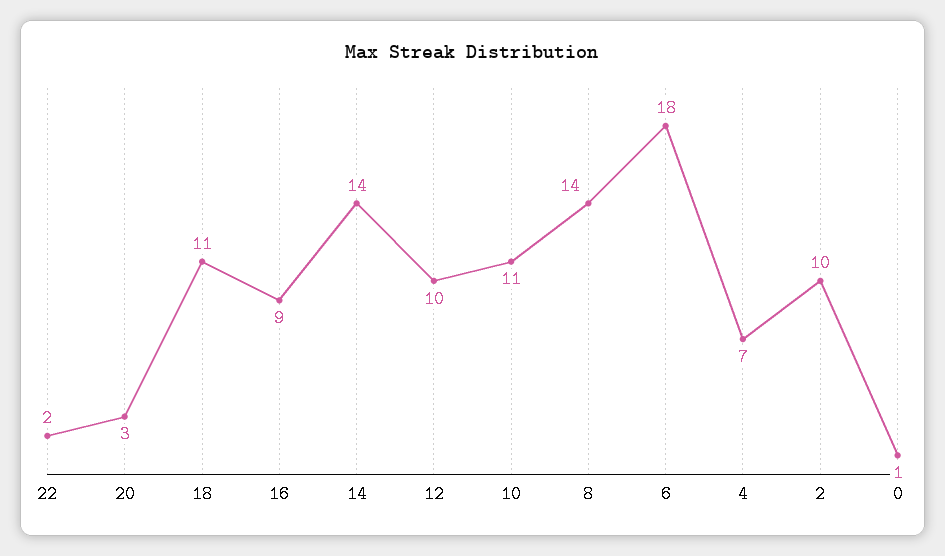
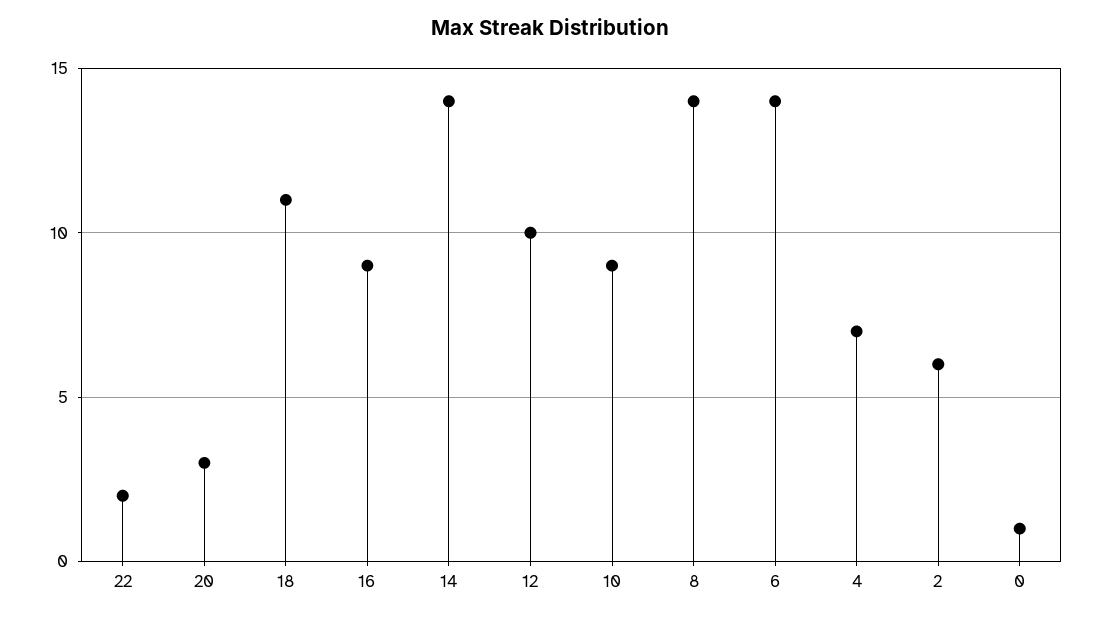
10: 11 -> 9
6: 18 -> 14
2: 10 -> 6

